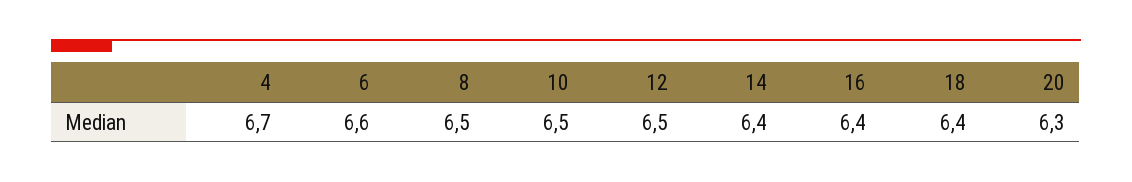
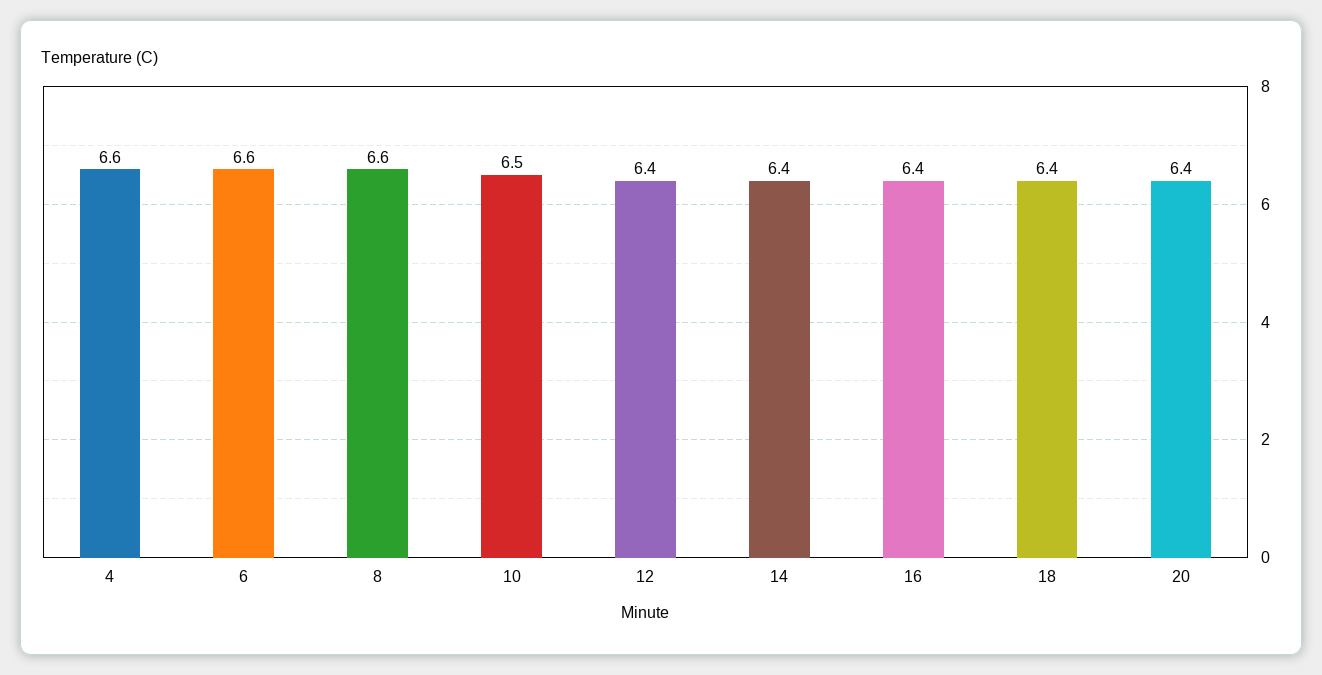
4: 6.7 -> 6.6
8: 6.5 -> 6.6
12: 6.5 -> 6.4
20: 6.3 -> 6.4

